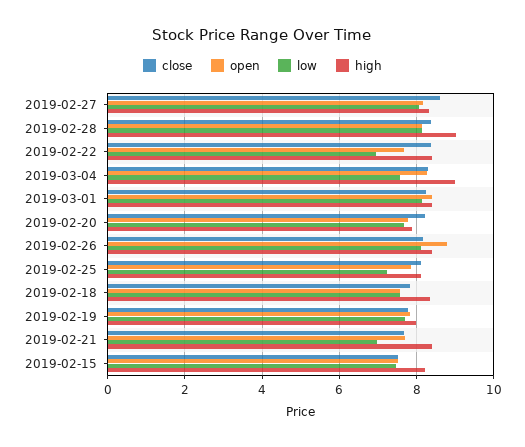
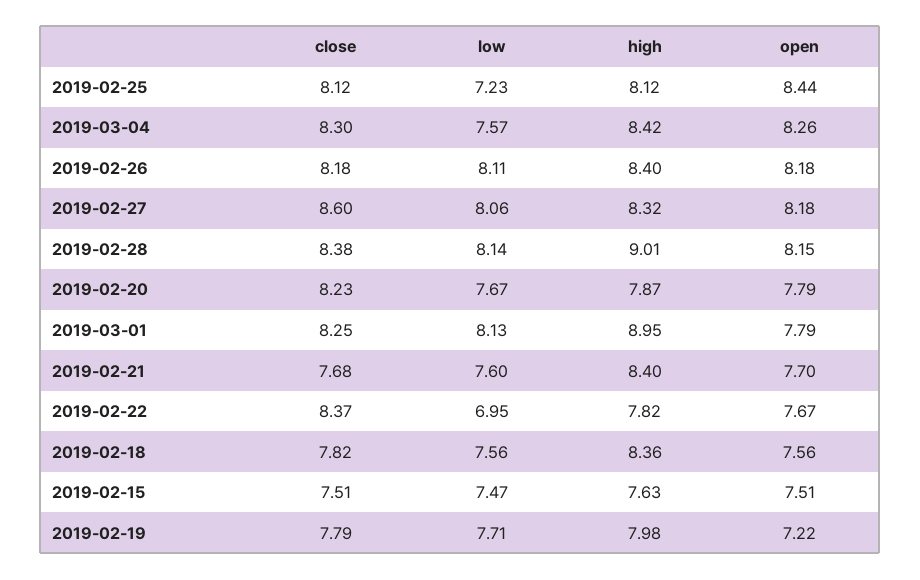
high, 2019-02-22: 8.4 -> 7.82
high, 2019-03-04: 9 -> 8.42
open, 2019-03-01: 8.4 -> 7.79
high, 2019-03-01: 8.4 -> 8.95
open, 2019-02-26: 8.8 -> 8.18
open, 2019-02-25: 7.8 -> 8.44
open, 2019-02-19: 7.8 -> 7.22
low, 2019-02-21: 7 -> 7.6
high, 2019-02-15: 8.2 -> 7.63

